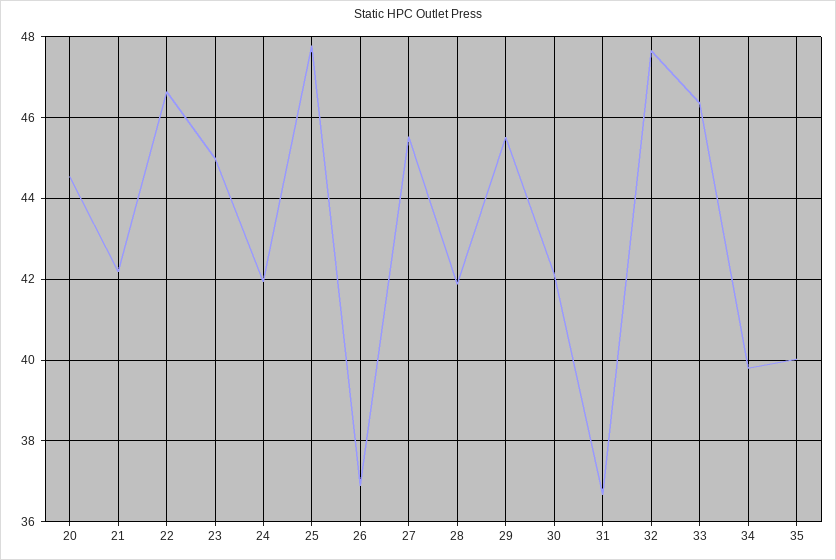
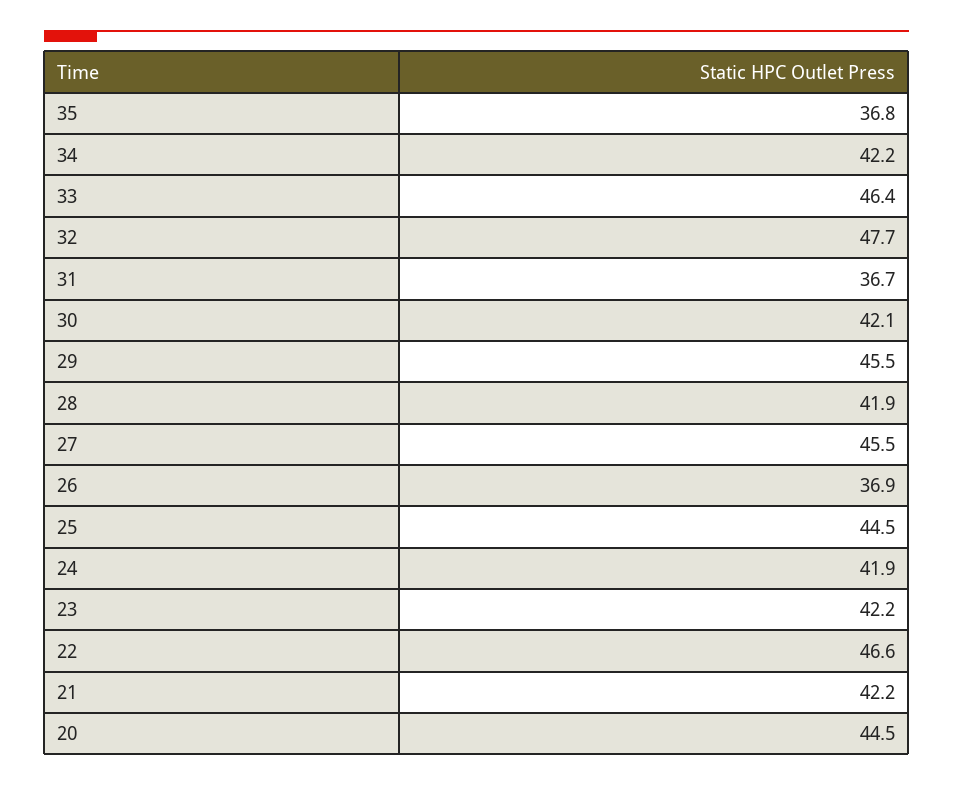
23: 45 -> 42.2
25: 47.8 -> 44.5
34: 39.8 -> 42.2
35: 40 -> 36.8

